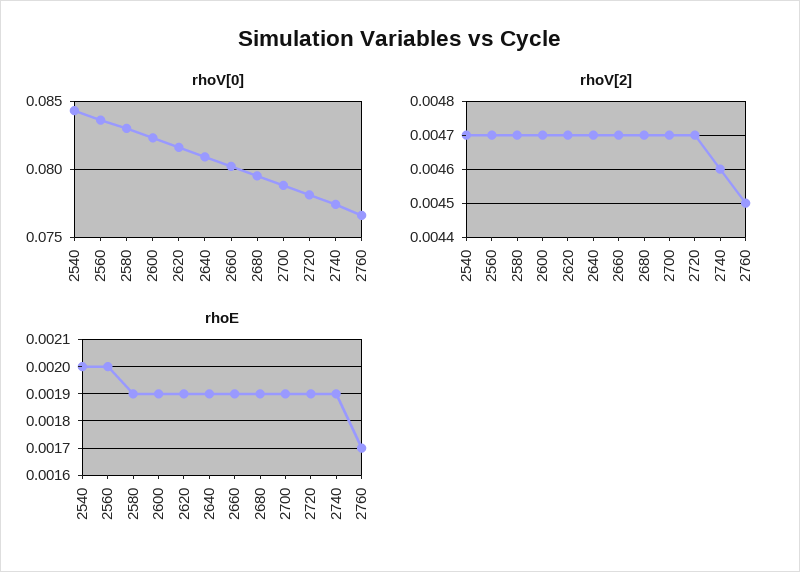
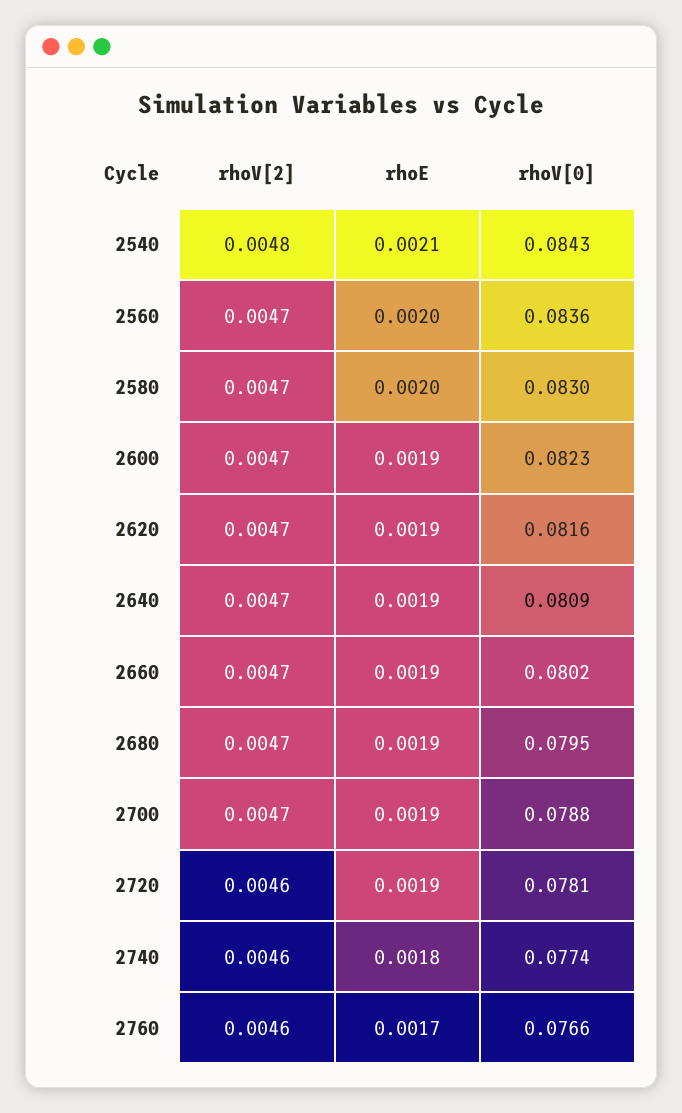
rhoV[2], 2540: 0.0047 -> 0.0048
rhoV[2], 2720: 0.0047 -> 0.0046
rhoV[2], 2760: 0.0045 -> 0.0046
rhoE, 2540: 0.002 -> 0.0021
rhoE, 2580: 0.0019 -> 0.002
rhoE, 2740: 0.0019 -> 0.0018

